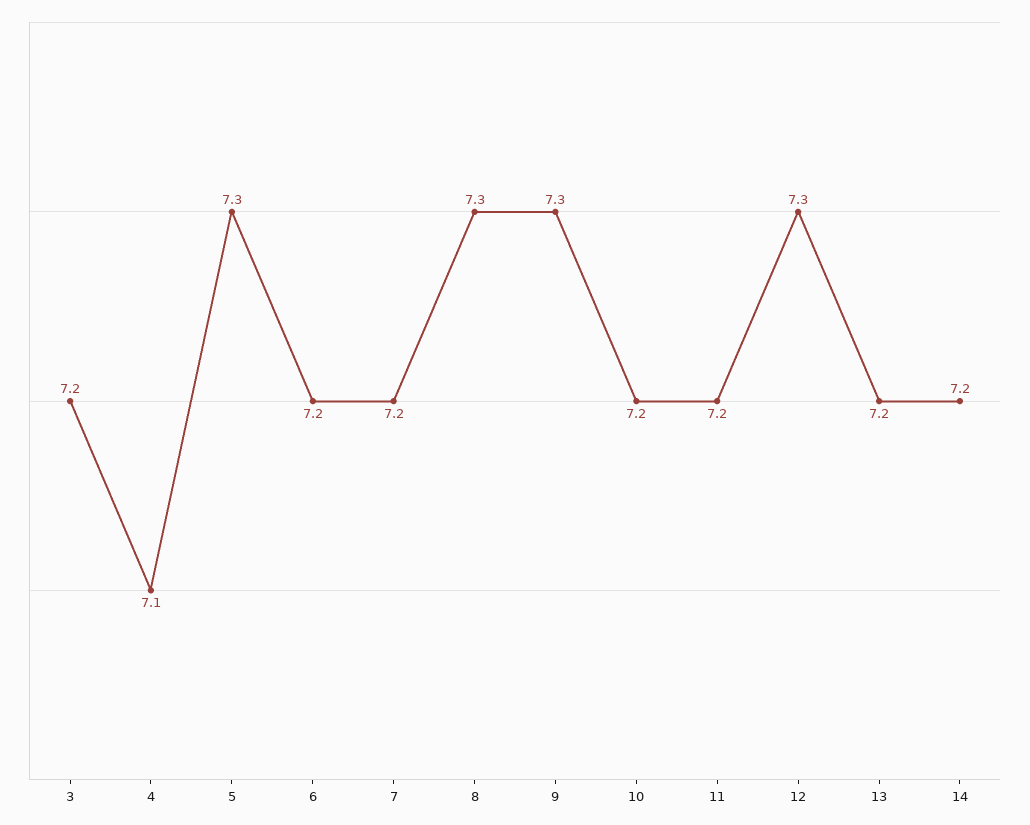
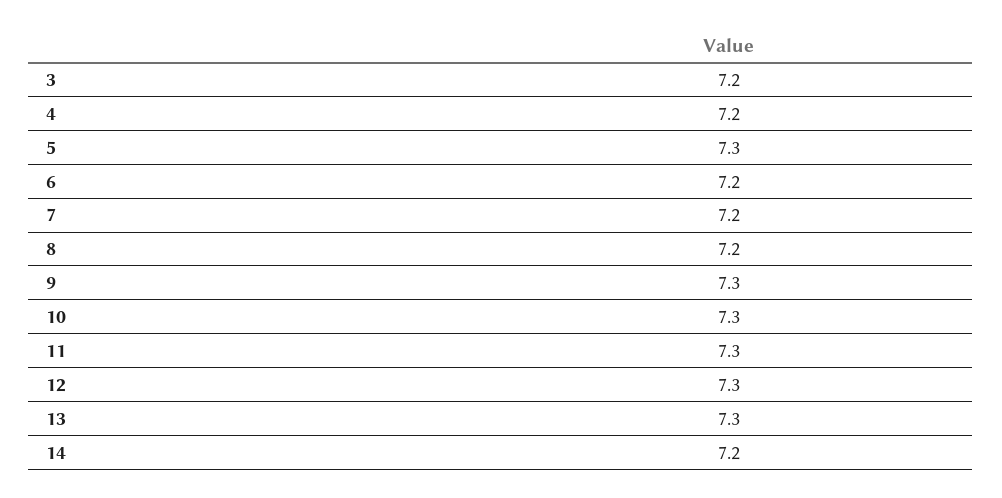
4: 7.1 -> 7.2
8: 7.3 -> 7.2
10: 7.2 -> 7.3
11: 7.2 -> 7.3
13: 7.2 -> 7.3

